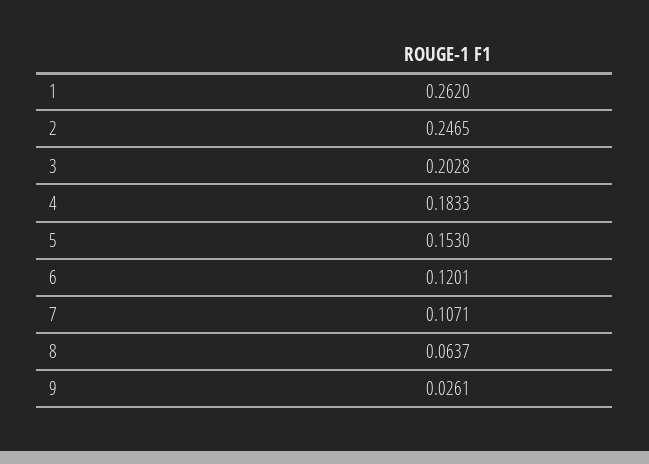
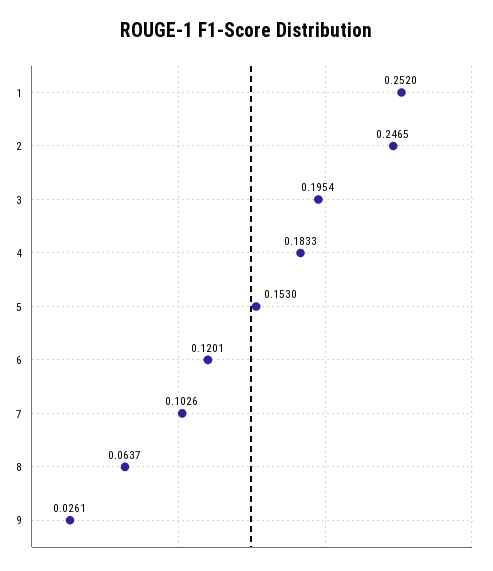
1: 0.262 -> 0.252
3: 0.2028 -> 0.1954
7: 0.1071 -> 0.1026

